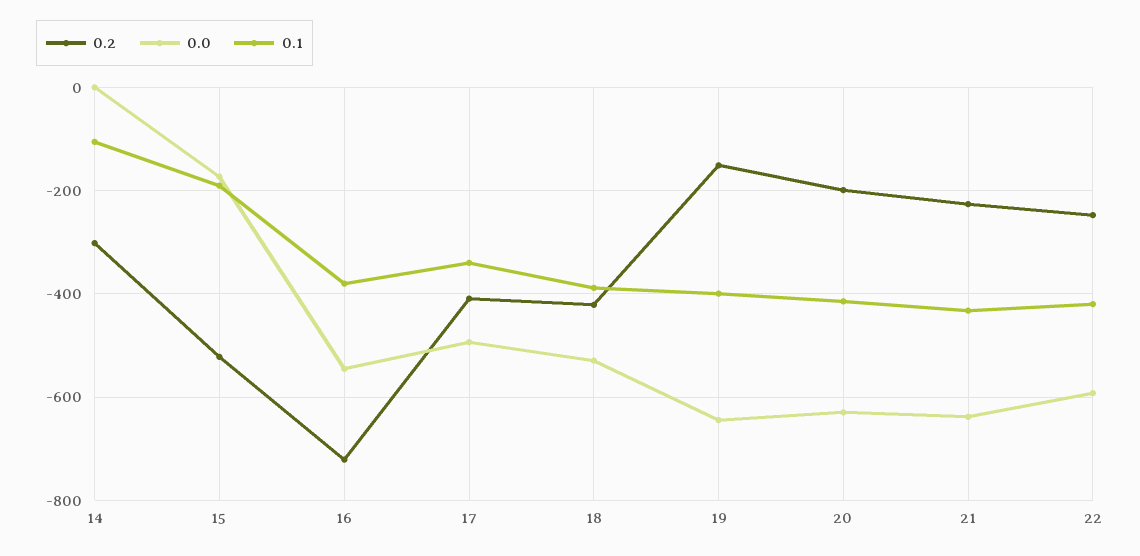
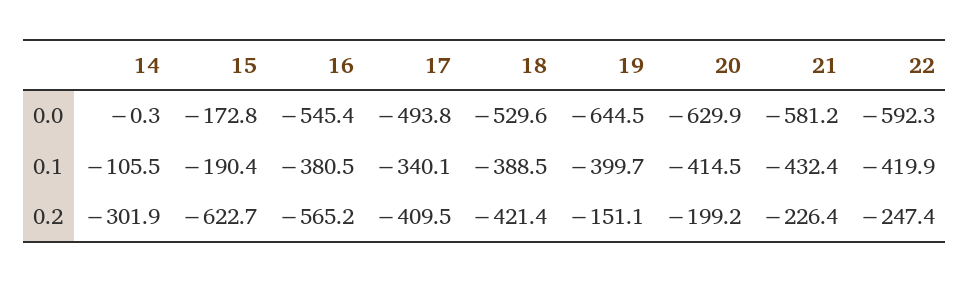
0.2, 15: -520 -> -622.7
0.2, 16: -720 -> -565.2
0.0, 21: -640 -> -581.2

